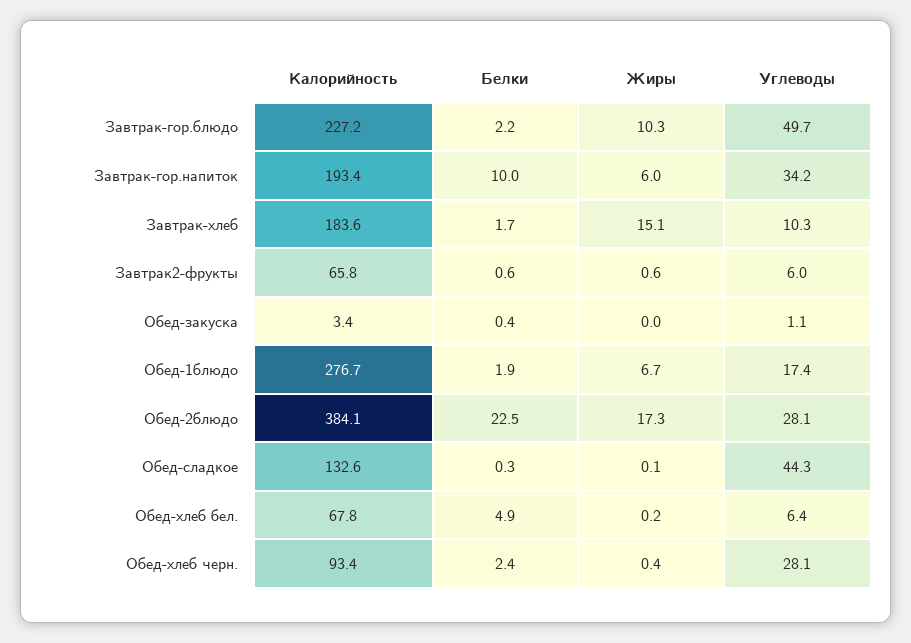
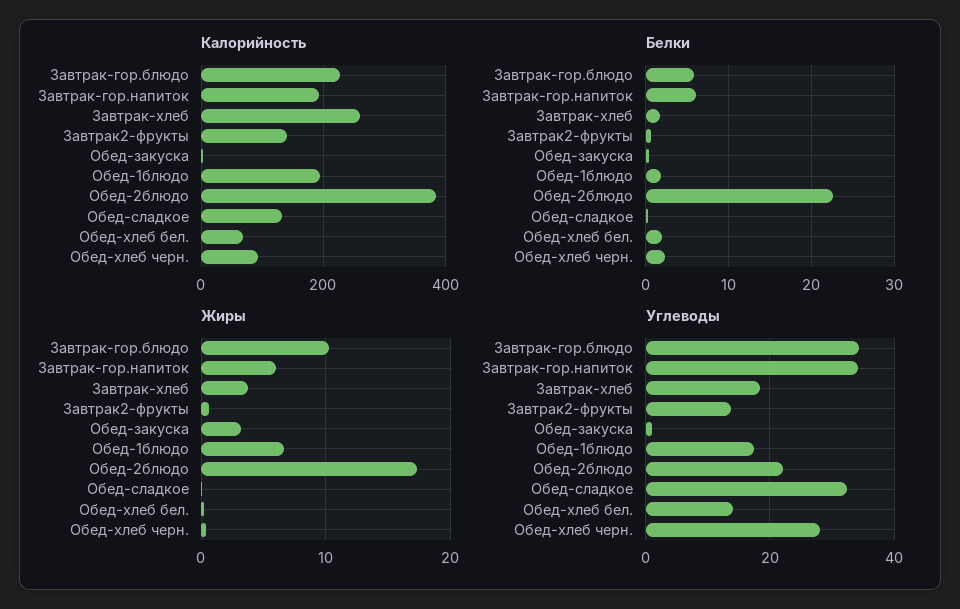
Белки, Завтрак-гор.блюдо: 2.2 -> 6
Углеводы, Завтрак-гор.блюдо: 49.7 -> 34
Белки, Завтрак-гор.напиток: 10 -> 6
Калорийность, Завтрак-хлеб: 183.6 -> 260
Жиры, Завтрак-хлеб: 15.1 -> 4
Углеводы, Завтрак-хлеб: 10.3 -> 18
Калорийность, Завтрак2-фрукты: 65.8 -> 140
Углеводы, Завтрак2-фрукты: 6 -> 14
Жиры, Обед-закуска: 0 -> 3
Калорийность, Обед-1блюдо: 276.7 -> 200
Углеводы, Обед-2блюдо: 28.1 -> 22
Углеводы, Обед-сладкое: 44.3 -> 32
Белки, Обед-хлеб бел.: 4.9 -> 2
Углеводы, Обед-хлеб бел.: 6.4 -> 14

